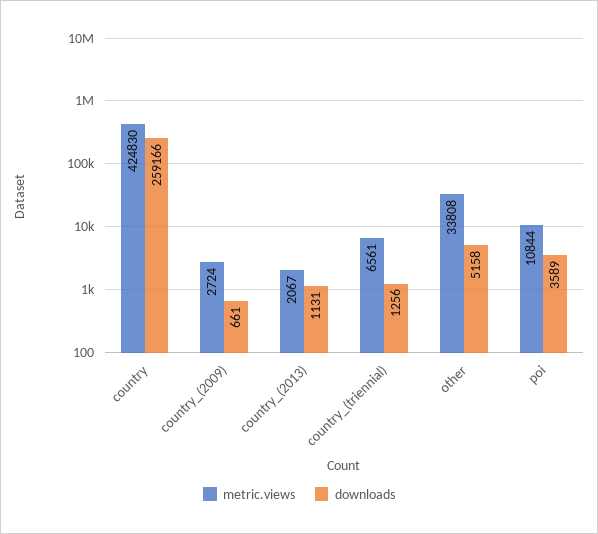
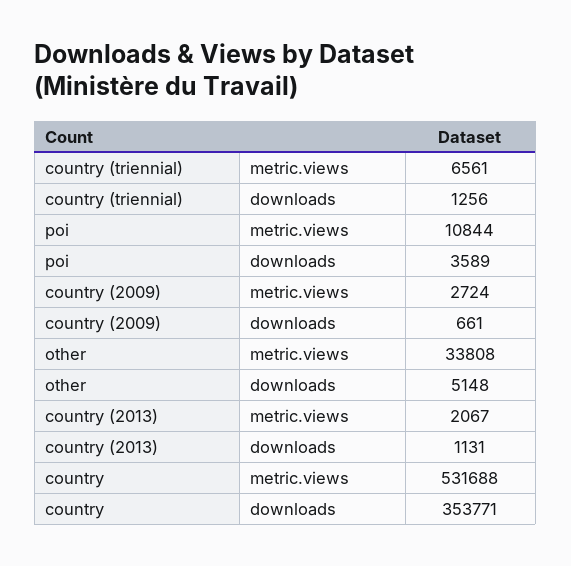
metric.views, country: 424830 -> 531688
downloads, country: 259166 -> 353771
downloads, other: 5158 -> 5148

